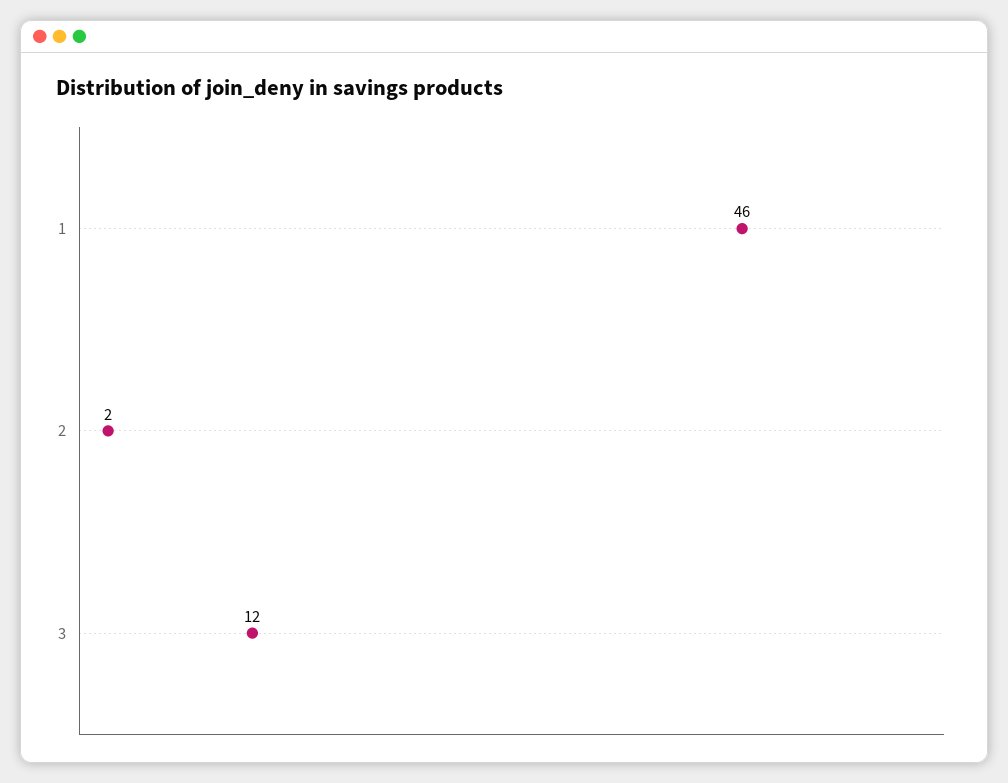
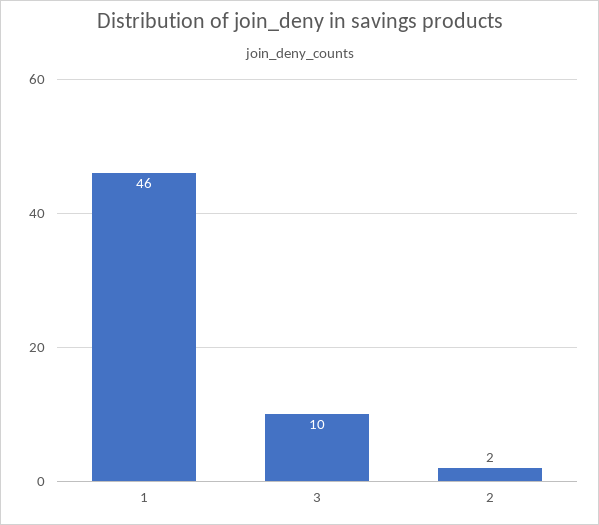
3: 12 -> 10

